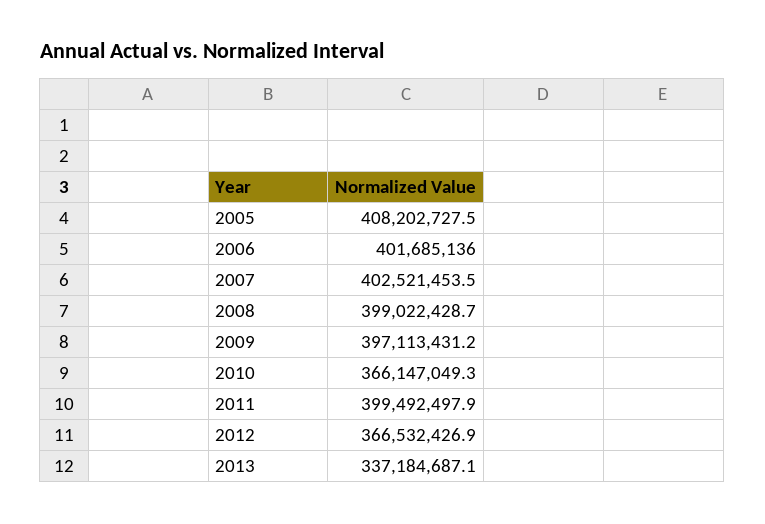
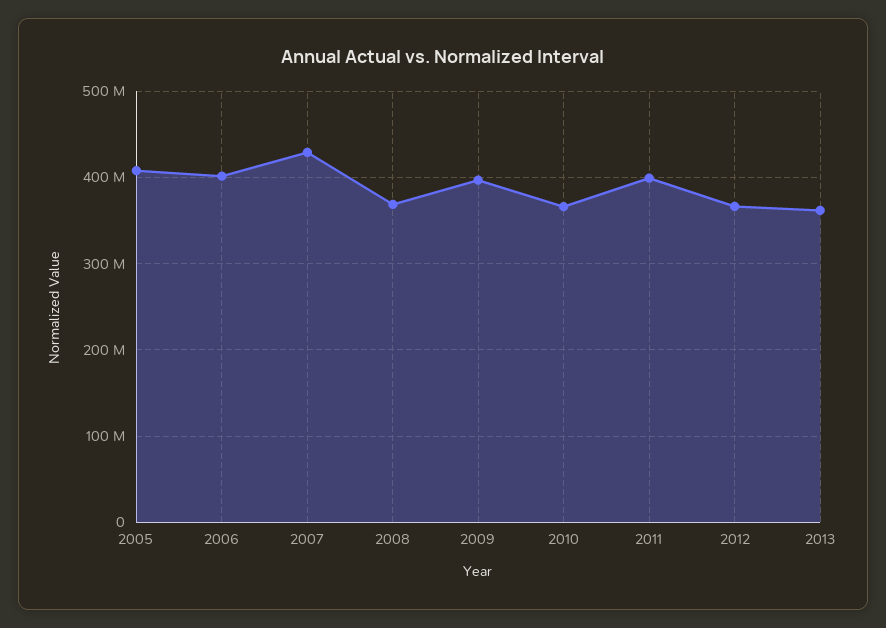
2007: 402521453.5 -> 430000000
2008: 399022428.7 -> 370000000
2013: 337184687.1 -> 360000000

